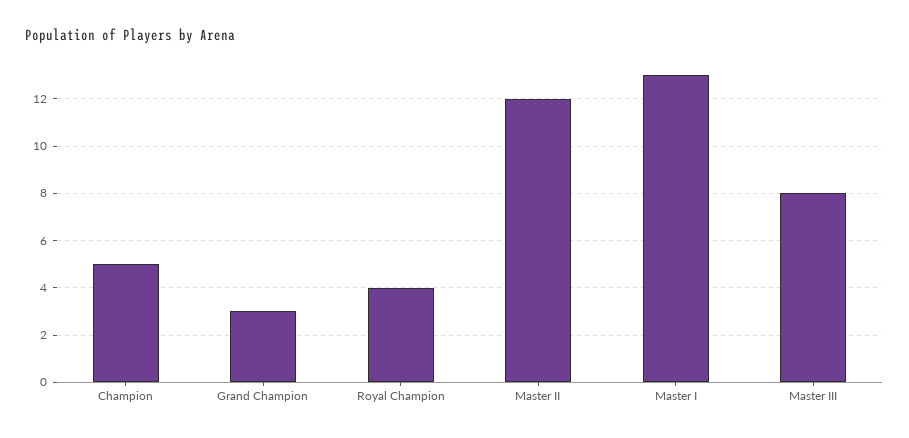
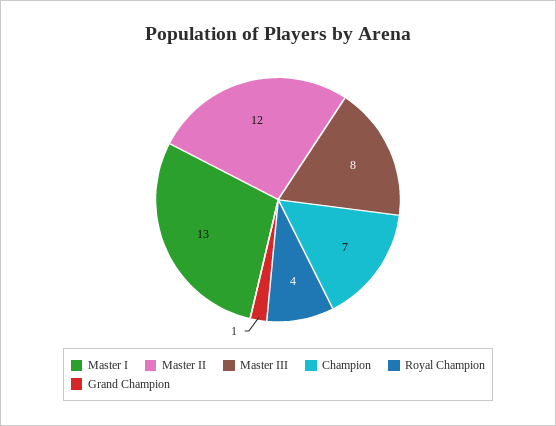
Champion: 5 -> 7
Grand Champion: 3 -> 1

